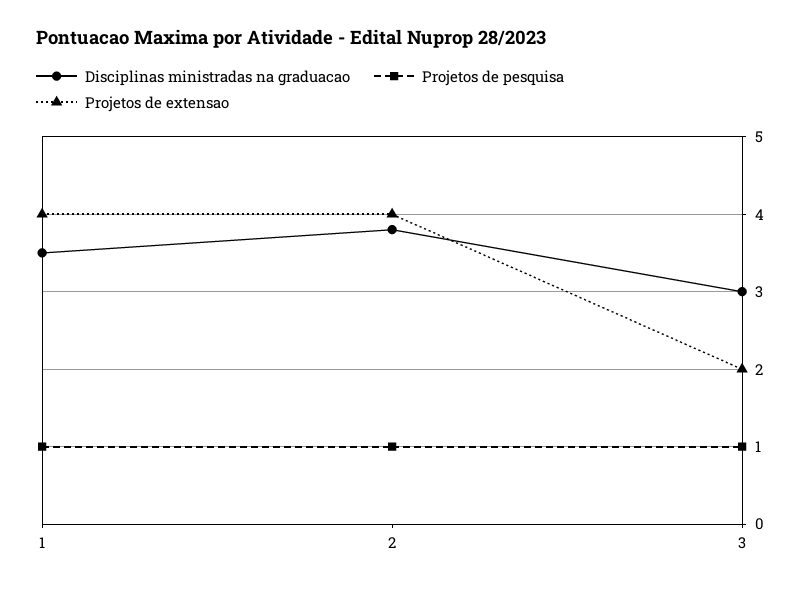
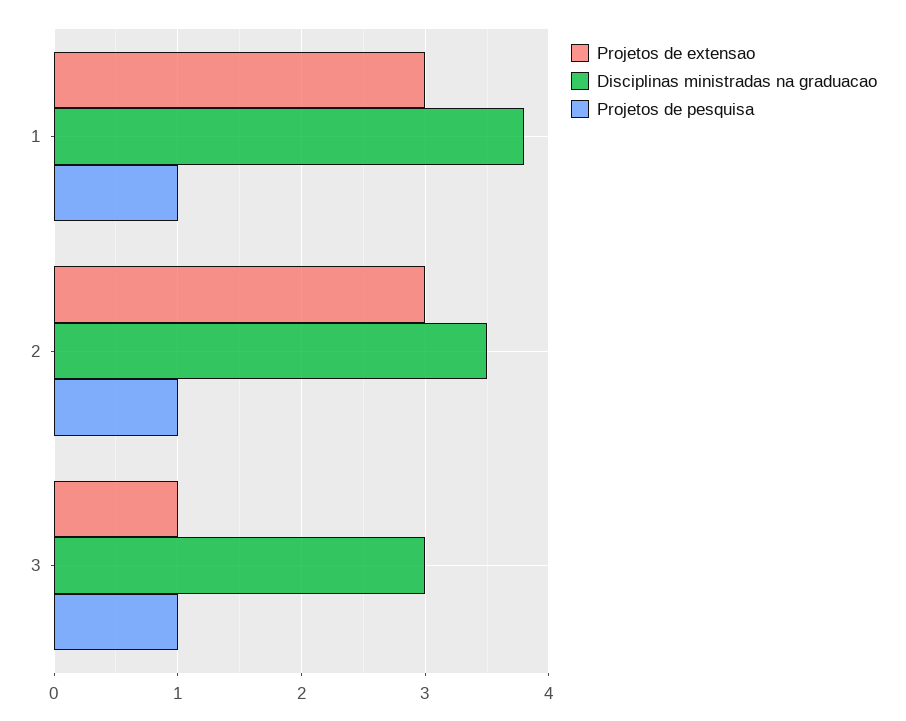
Disciplinas ministradas na graduacao, 1: 3.5 -> 3.8
Projetos de extensao, 1: 4 -> 3
Disciplinas ministradas na graduacao, 2: 3.8 -> 3.5
Projetos de extensao, 2: 4 -> 3
Projetos de extensao, 3: 2 -> 1

